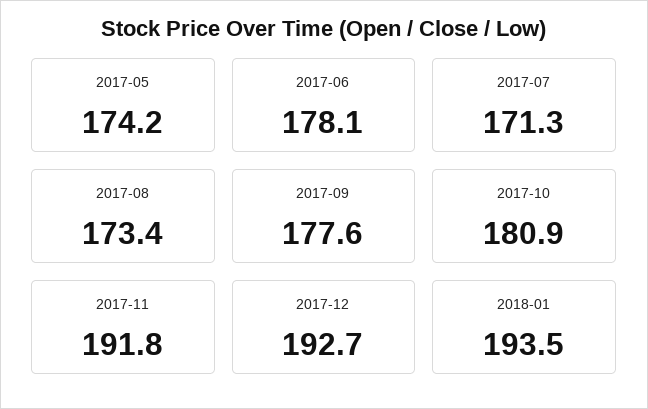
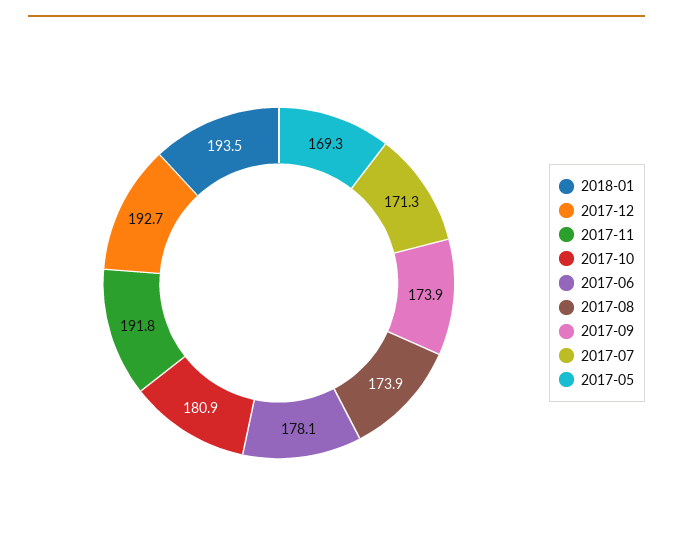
2017-05: 174.2 -> 169.3
2017-08: 173.4 -> 173.9
2017-09: 177.6 -> 173.9

